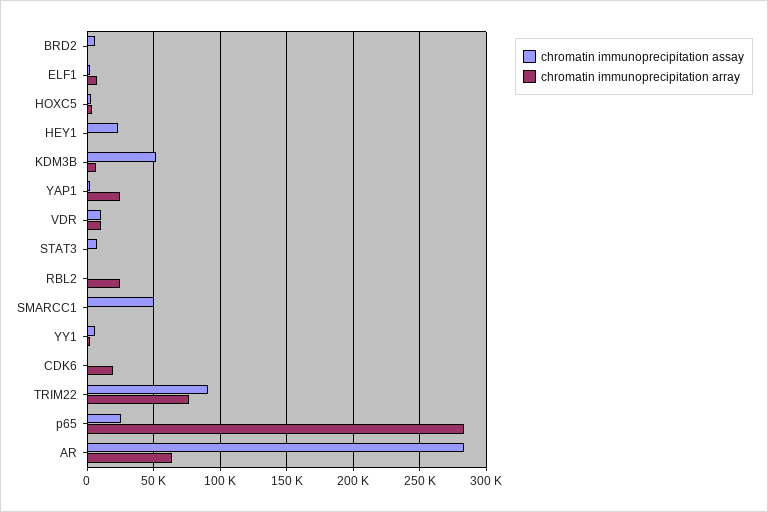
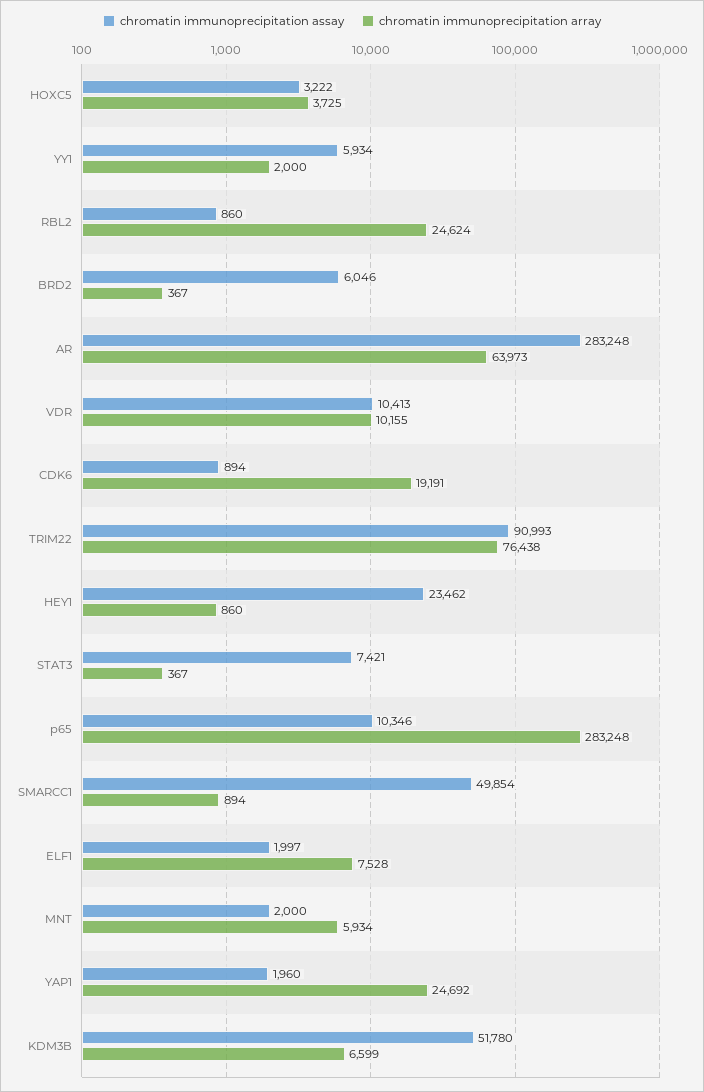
chromatin immunoprecipitation assay, p65: 25000 -> 10346
chromatin immunoprecipitation assay, MNT: none -> 2000
chromatin immunoprecipitation array, MNT: none -> 5934

